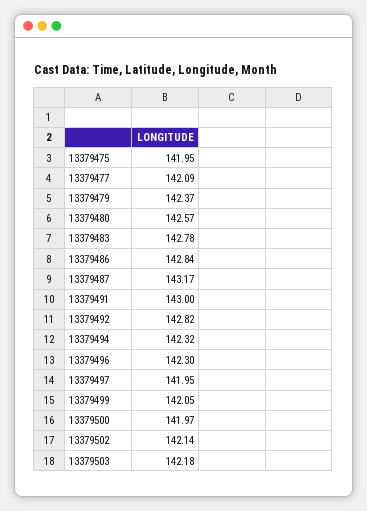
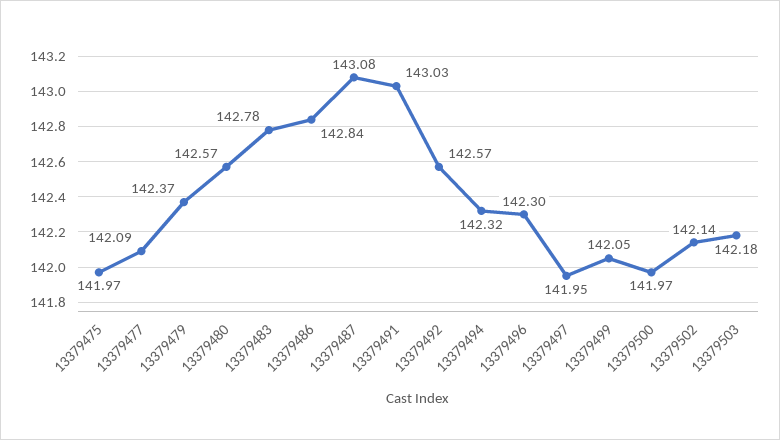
13379475: 141.95 -> 141.97
13379487: 143.17 -> 143.08
13379491: 143 -> 143.03
13379492: 142.82 -> 142.57

